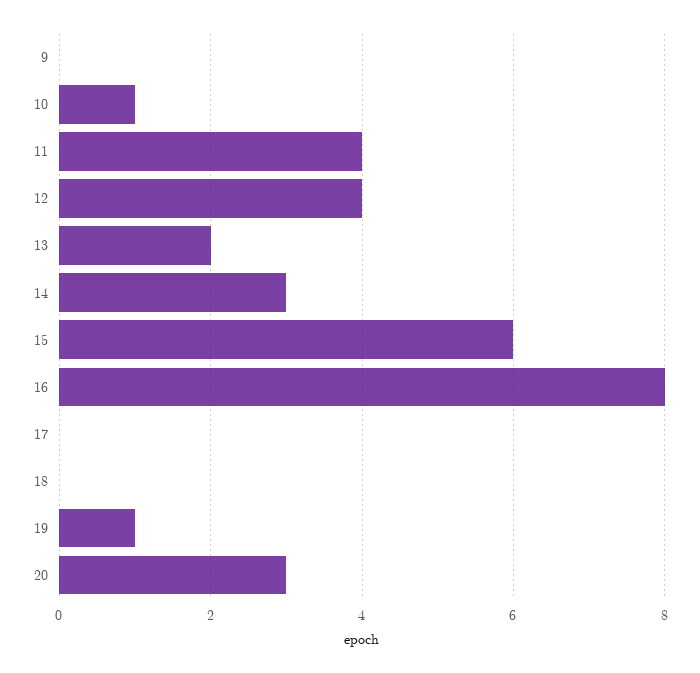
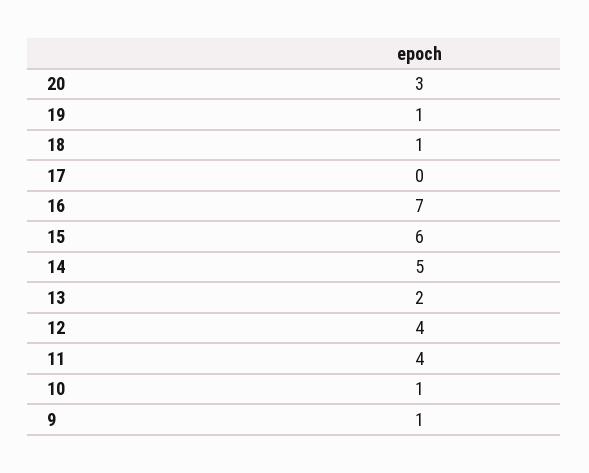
9: 0 -> 1
14: 3 -> 5
16: 8 -> 7
18: 0 -> 1

